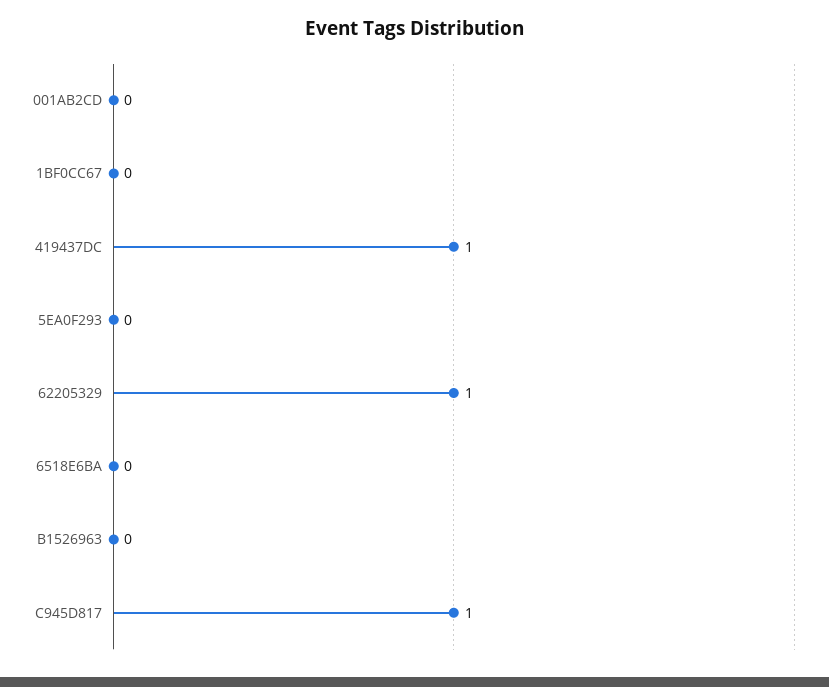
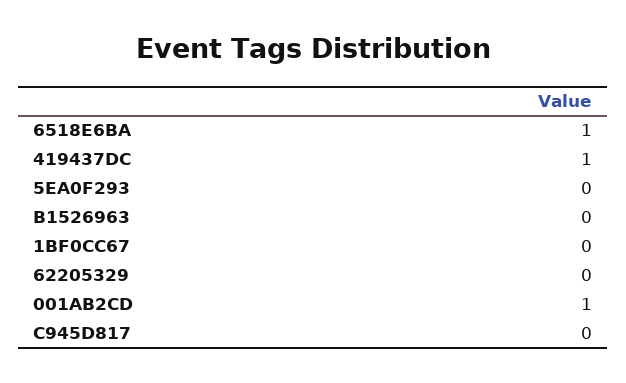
001AB2CD: 0 -> 1
62205329: 1 -> 0
6518E6BA: 0 -> 1
C945D817: 1 -> 0

